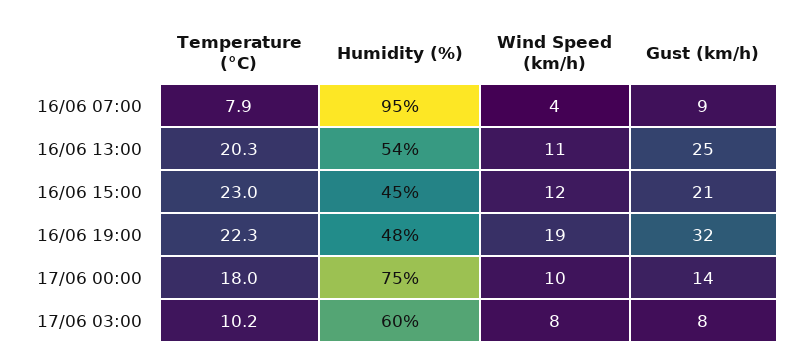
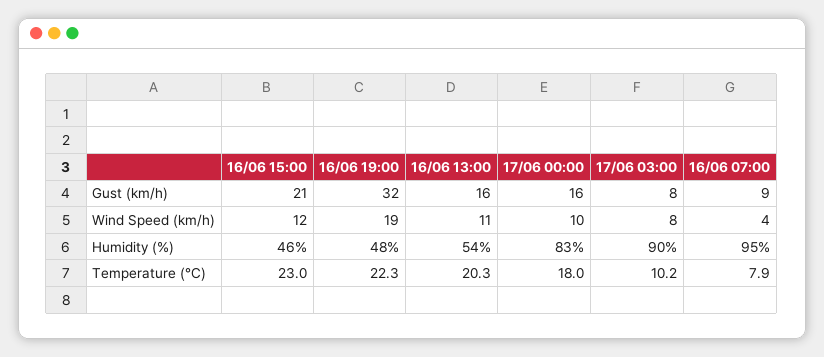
Gust (km/h), 16/06 13:00: 25 -> 16
Humidity (%), 16/06 15:00: 45 -> 46
Humidity (%), 17/06 00:00: 75 -> 83
Gust (km/h), 17/06 00:00: 14 -> 16
Humidity (%), 17/06 03:00: 60 -> 90

